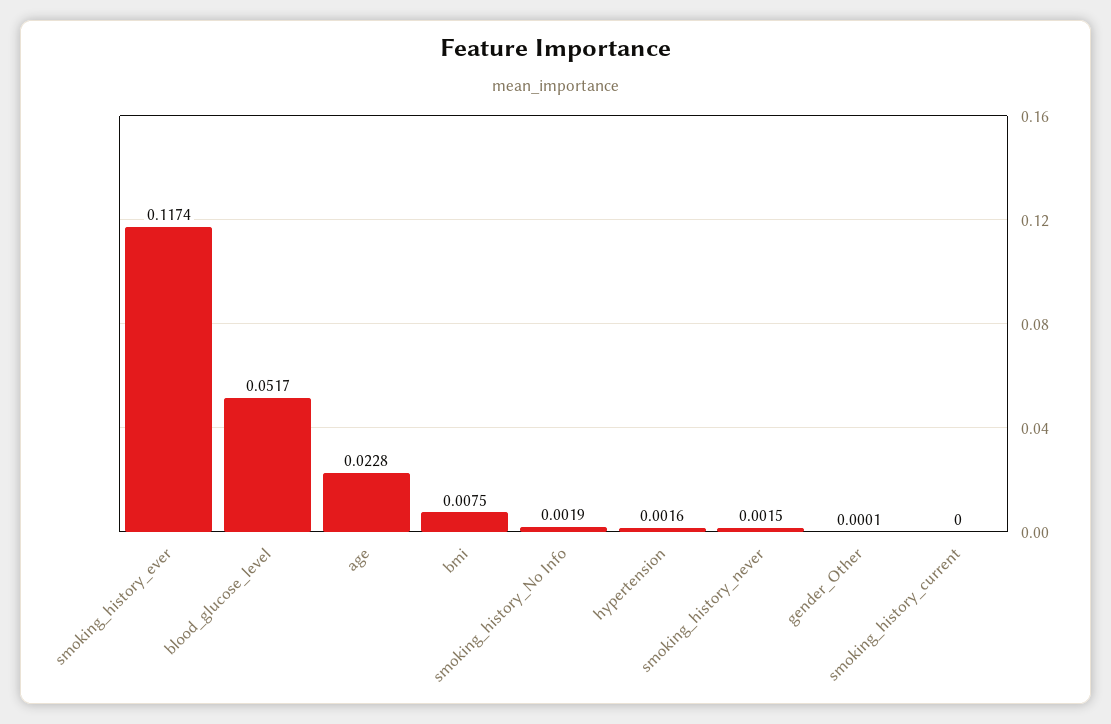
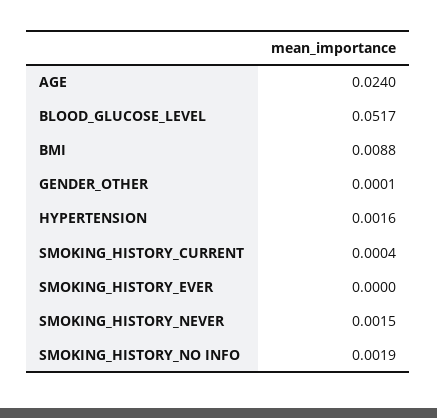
smoking_history_ever: 0.1174 -> 0
age: 0.0228 -> 0.024
bmi: 0.0075 -> 0.0088
smoking_history_current: 0 -> 0.0004

